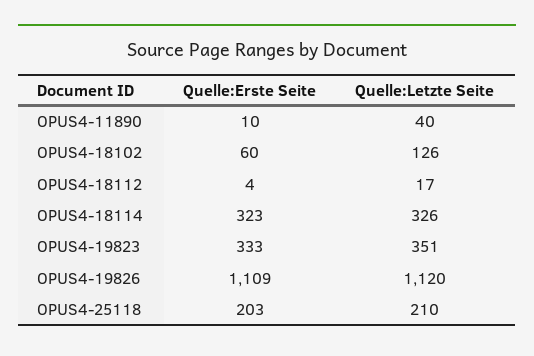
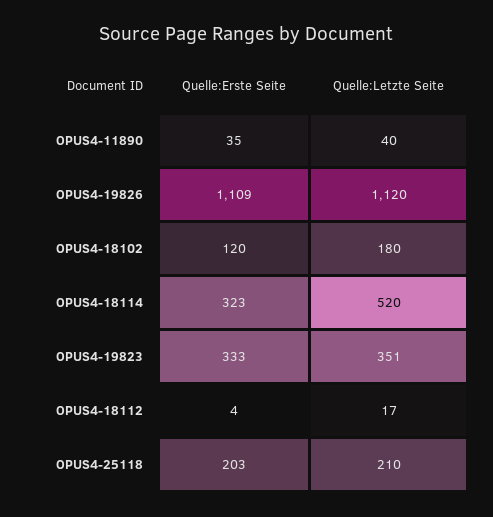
Quelle:Erste Seite, OPUS4-11890: 10 -> 35
Quelle:Erste Seite, OPUS4-18102: 60 -> 120
Quelle:Letzte Seite, OPUS4-18102: 126 -> 180
Quelle:Letzte Seite, OPUS4-18114: 326 -> 520

